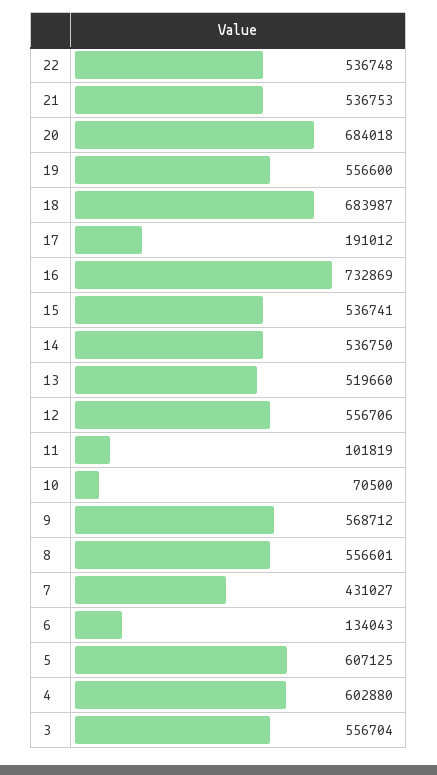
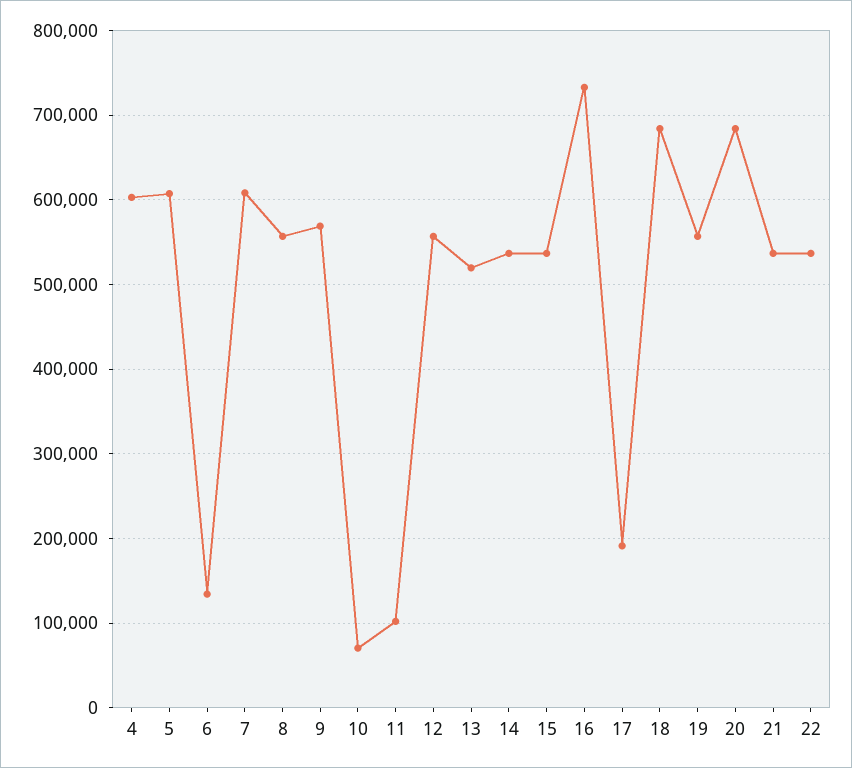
7: 431027 -> 610000
3: 556704 -> none

